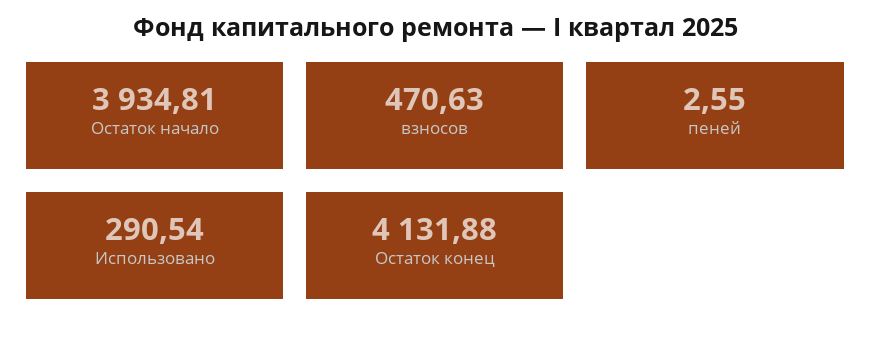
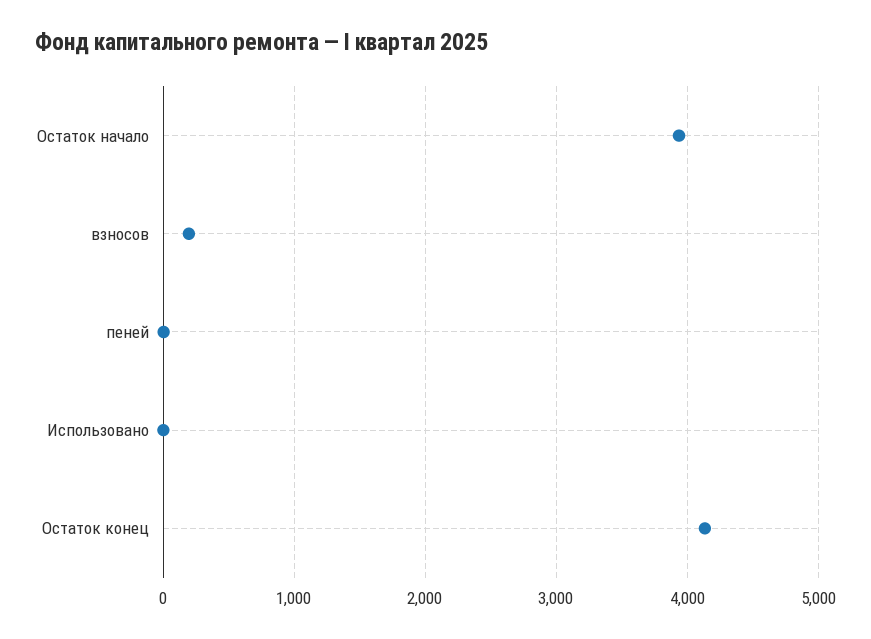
взносов: 470.63 -> 200
Использовано: 290.54 -> 0

